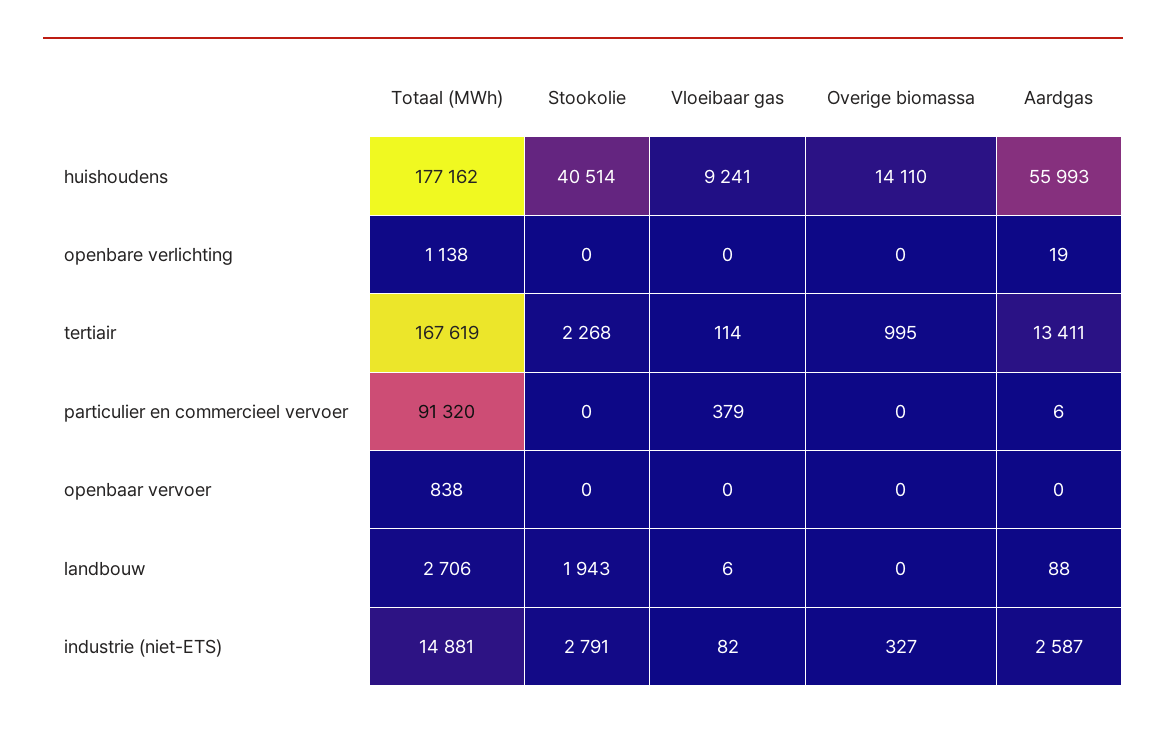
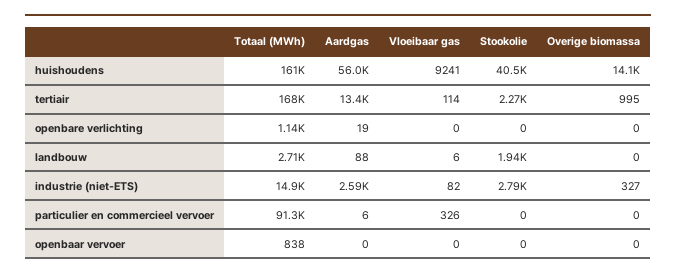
Totaal (MWh), huishoudens: 177162 -> 161000
Vloeibaar gas, particulier en commercieel vervoer: 379 -> 326

